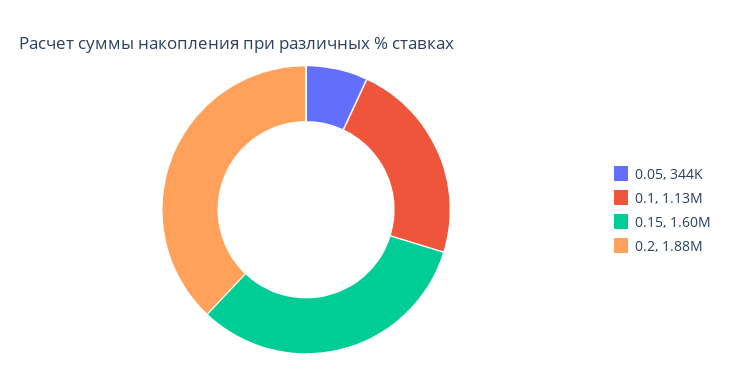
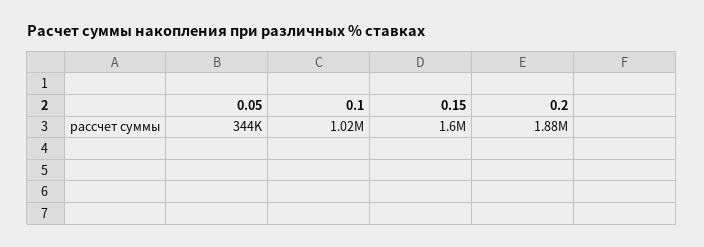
0.1: 1130000 -> 1020000

